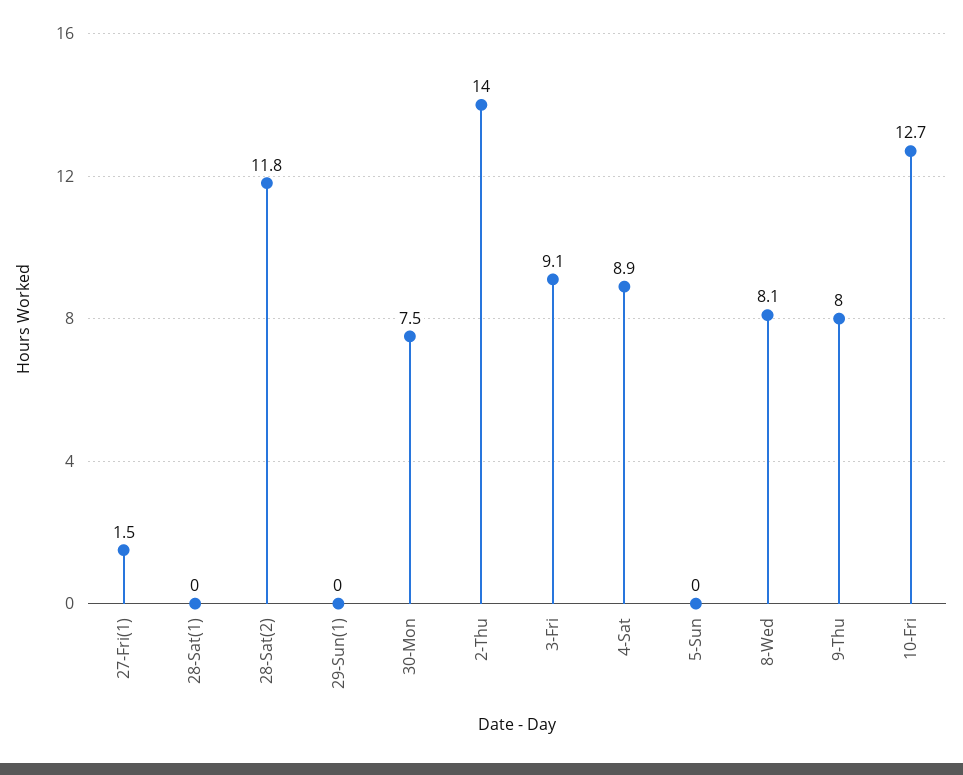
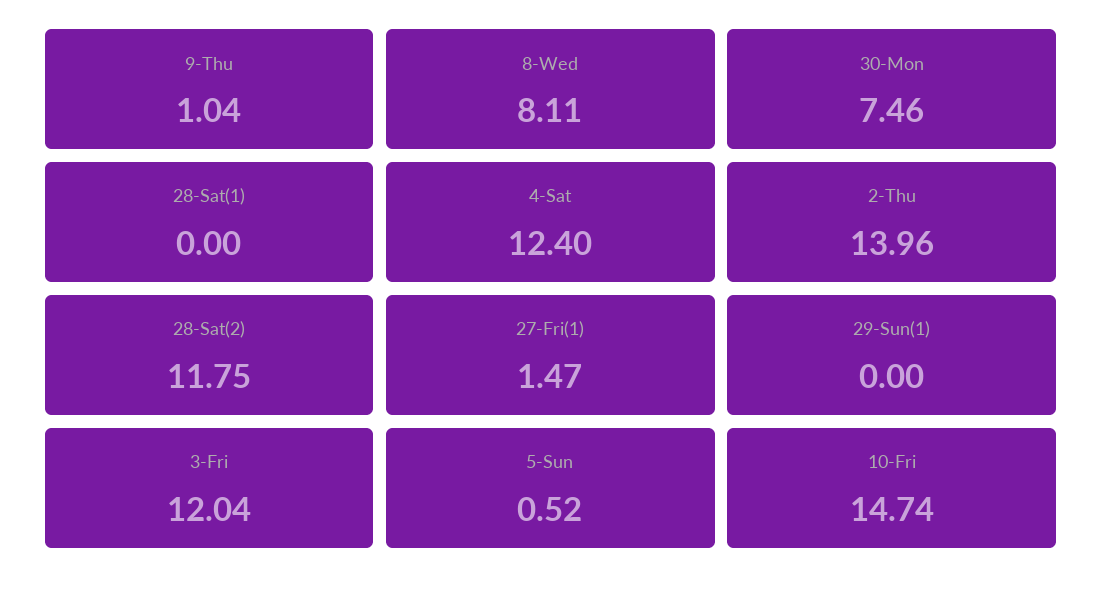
3-Fri: 9.1 -> 12.04
4-Sat: 8.9 -> 12.4
5-Sun: 0 -> 0.52
9-Thu: 8 -> 1.04
10-Fri: 12.7 -> 14.74

